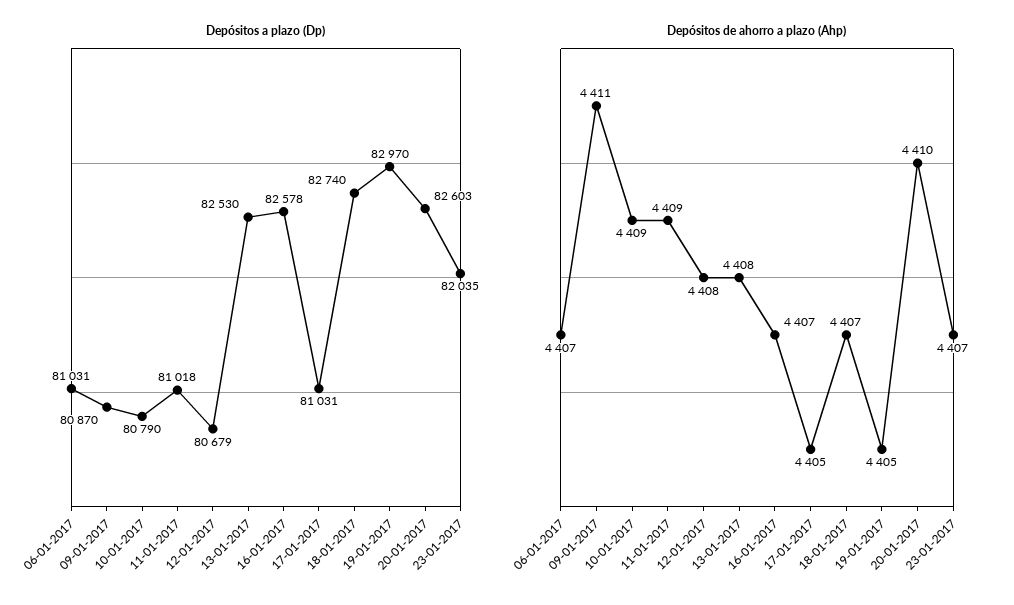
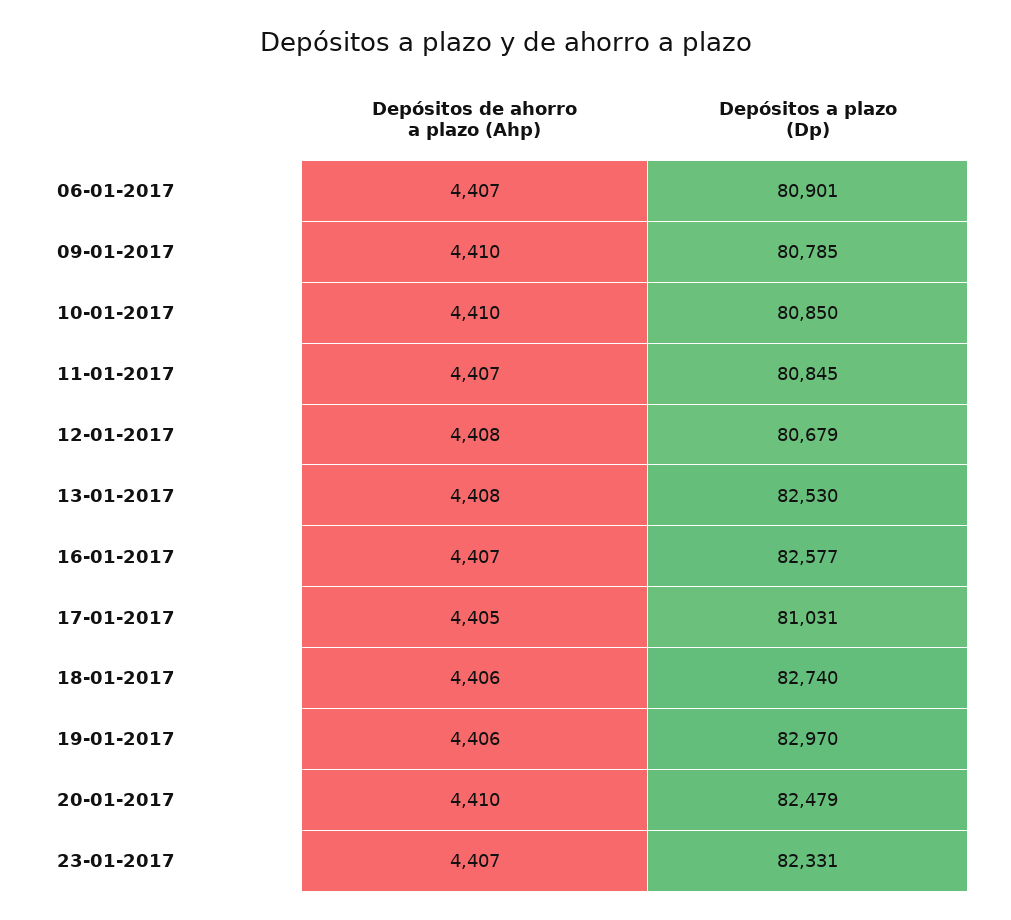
Depósitos a plazo (Dp), 06-01-2017: 81031 -> 80901
Depósitos a plazo (Dp), 09-01-2017: 80870 -> 80785
Depósitos a plazo (Dp), 10-01-2017: 80790 -> 80850
Depósitos a plazo (Dp), 11-01-2017: 81018 -> 80845
Depósitos a plazo (Dp), 16-01-2017: 82578 -> 82577
Depósitos a plazo (Dp), 20-01-2017: 82603 -> 82479
Depósitos a plazo (Dp), 23-01-2017: 82035 -> 82331
Depósitos de ahorro a plazo (Ahp), 09-01-2017: 4411 -> 4410
Depósitos de ahorro a plazo (Ahp), 10-01-2017: 4409 -> 4410
Depósitos de ahorro a plazo (Ahp), 11-01-2017: 4409 -> 4407
Depósitos de ahorro a plazo (Ahp), 18-01-2017: 4407 -> 4406
Depósitos de ahorro a plazo (Ahp), 19-01-2017: 4405 -> 4406

